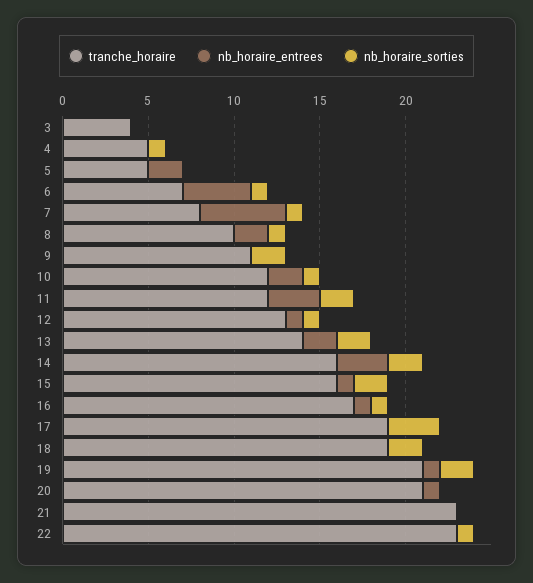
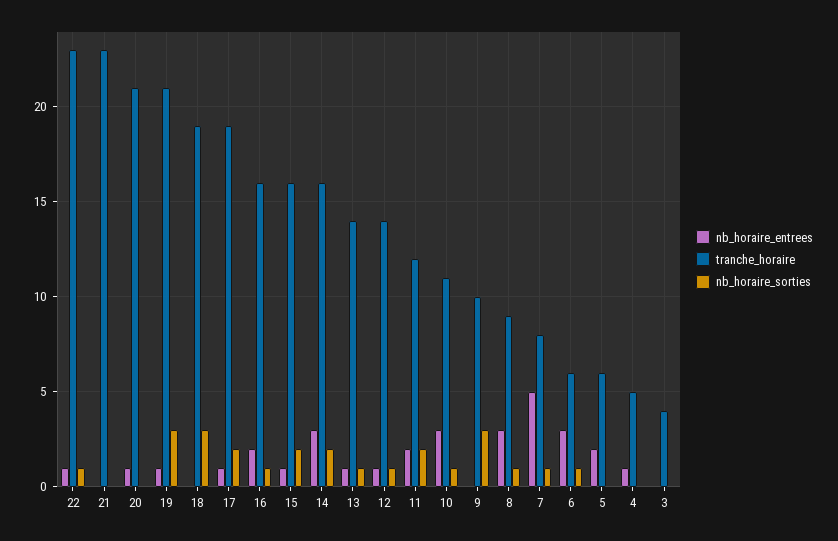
nb_horaire_entrees, 4: 0 -> 1
nb_horaire_sorties, 4: 1 -> 0
tranche_horaire, 5: 5 -> 6
tranche_horaire, 6: 7 -> 6
nb_horaire_entrees, 6: 4 -> 3
tranche_horaire, 8: 10 -> 9
nb_horaire_entrees, 8: 2 -> 3
tranche_horaire, 9: 11 -> 10
nb_horaire_sorties, 9: 2 -> 3
tranche_horaire, 10: 12 -> 11
nb_horaire_entrees, 10: 2 -> 3
nb_horaire_entrees, 11: 3 -> 2
tranche_horaire, 12: 13 -> 14
nb_horaire_entrees, 13: 2 -> 1
nb_horaire_sorties, 13: 2 -> 1
tranche_horaire, 16: 17 -> 16
nb_horaire_entrees, 16: 1 -> 2
nb_horaire_entrees, 17: 0 -> 1
nb_horaire_sorties, 17: 3 -> 2
nb_horaire_sorties, 18: 2 -> 3
nb_horaire_sorties, 19: 2 -> 3
nb_horaire_entrees, 22: 0 -> 1

